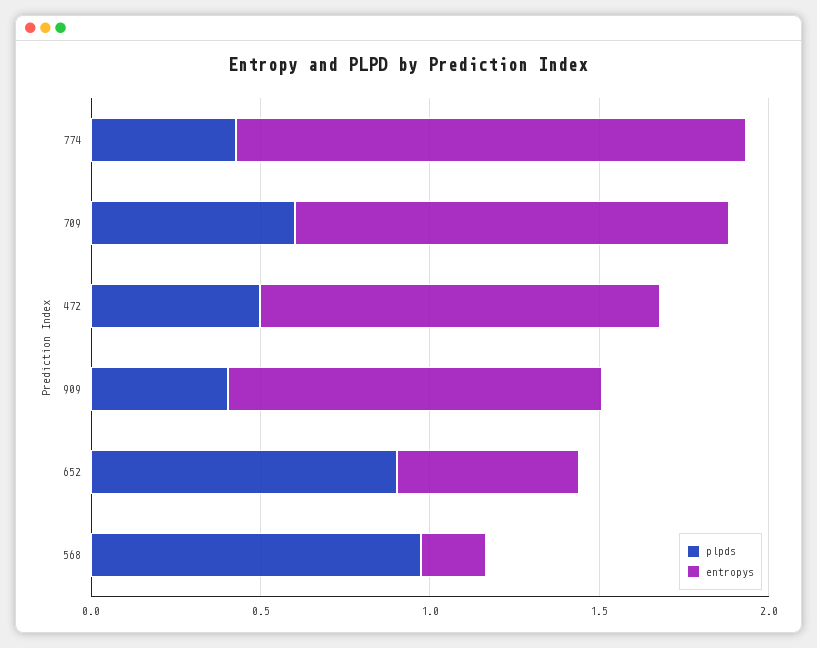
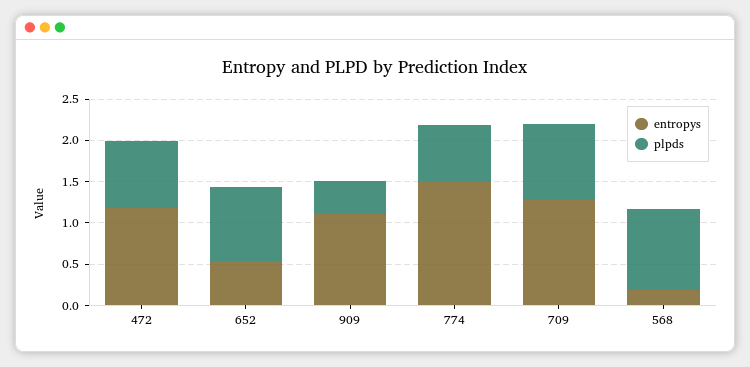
plpds, 774: 0.4 -> 0.7
plpds, 709: 0.6 -> 0.9
plpds, 472: 0.5 -> 0.8

